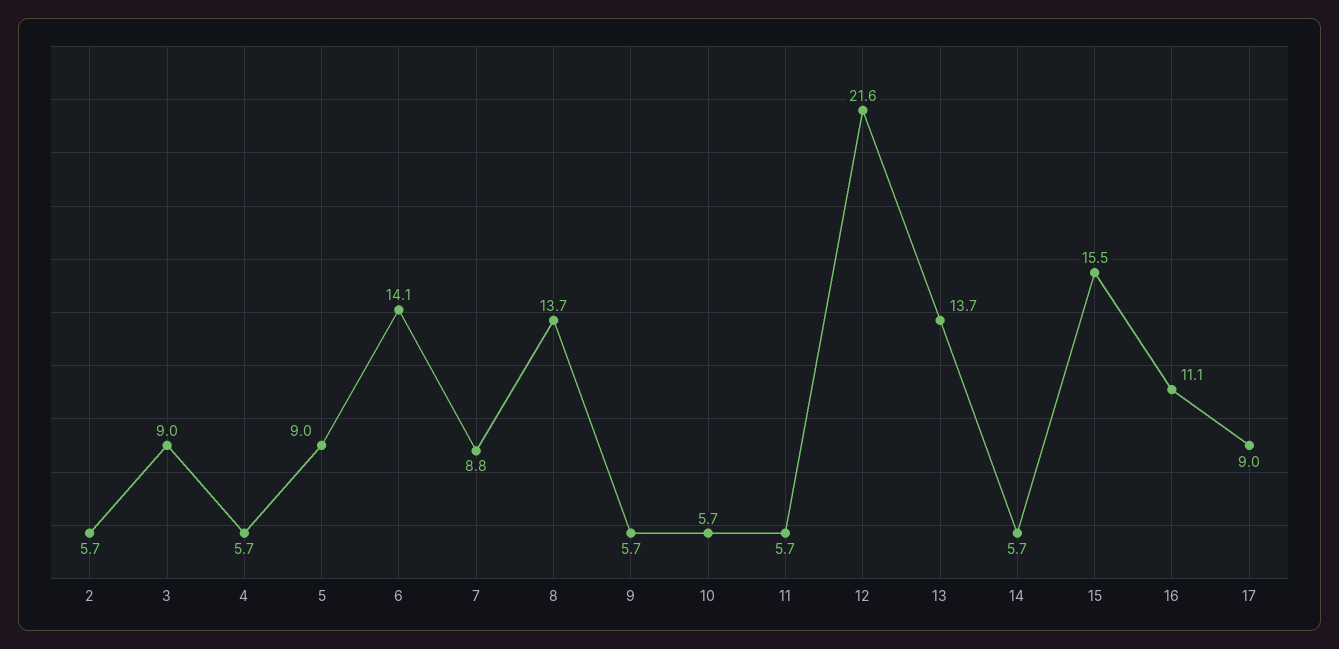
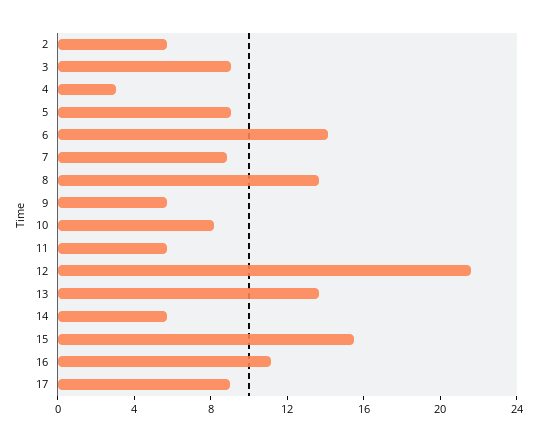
4: 5.7 -> 3
10: 5.7 -> 8

